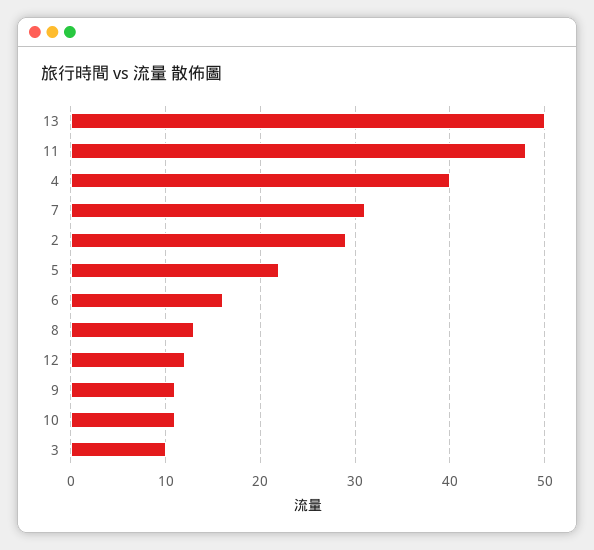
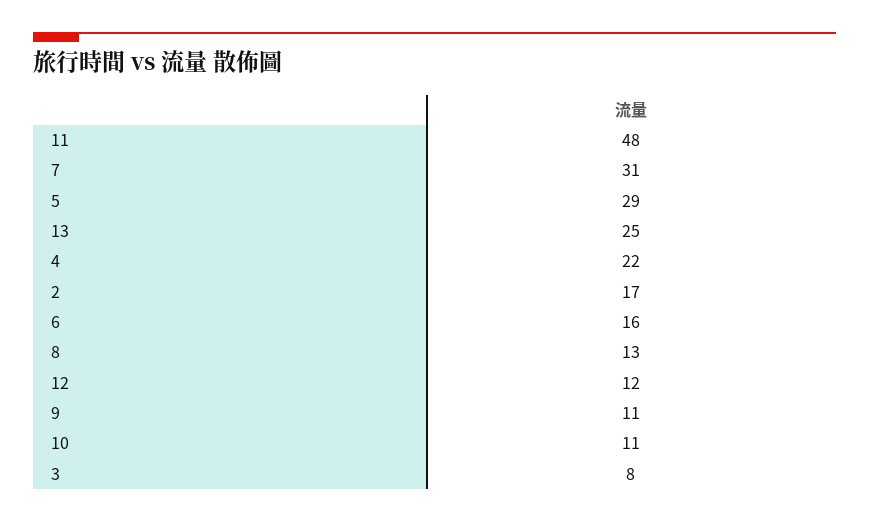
13: 50 -> 25
4: 40 -> 22
2: 29 -> 17
5: 22 -> 29
3: 10 -> 8

